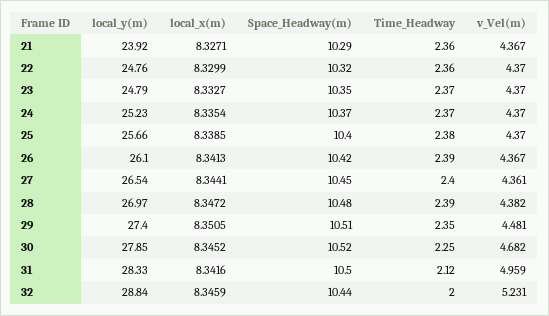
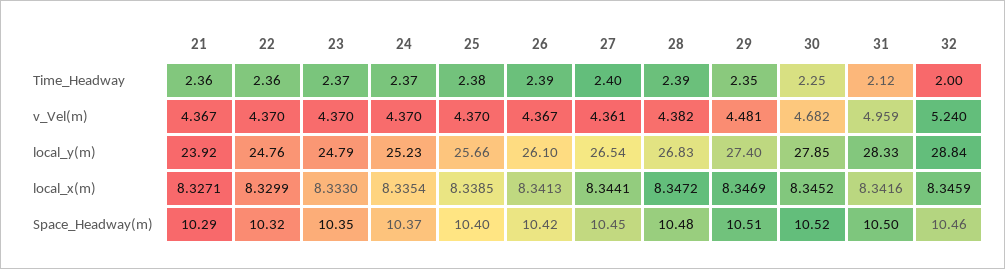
local_x(m), 23: 8.3327 -> 8.333
local_y(m), 28: 26.97 -> 26.83
local_x(m), 29: 8.3505 -> 8.3469
Space_Headway(m), 32: 10.44 -> 10.46
v_Vel(m), 32: 5.231 -> 5.24

